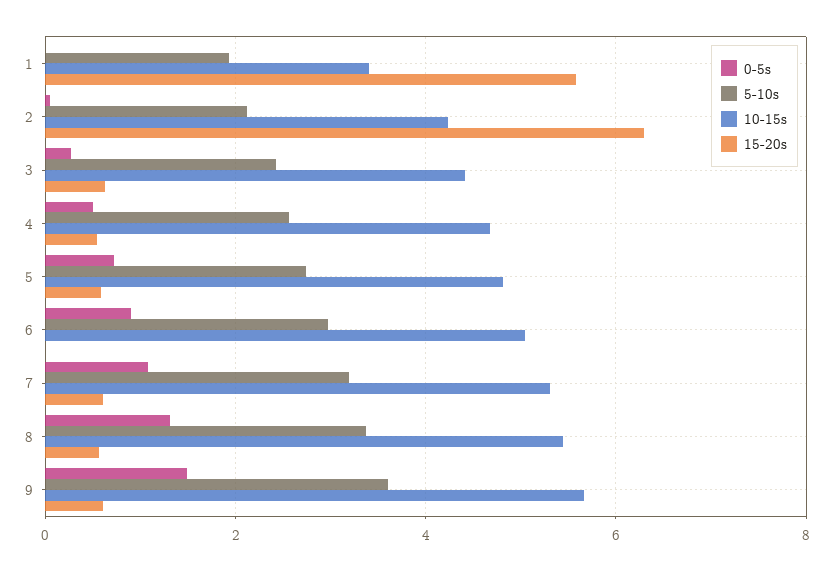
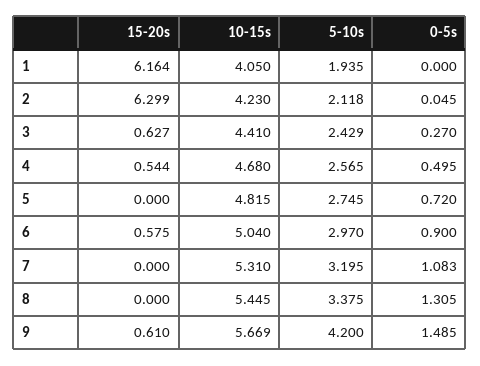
10-15s, 1: 3.4 -> 4.05
15-20s, 1: 5.6 -> 6.164
15-20s, 5: 0.6 -> 0
15-20s, 6: 0 -> 0.575
15-20s, 7: 0.6 -> 0
15-20s, 8: 0.6 -> 0
5-10s, 9: 3.6 -> 4.2

